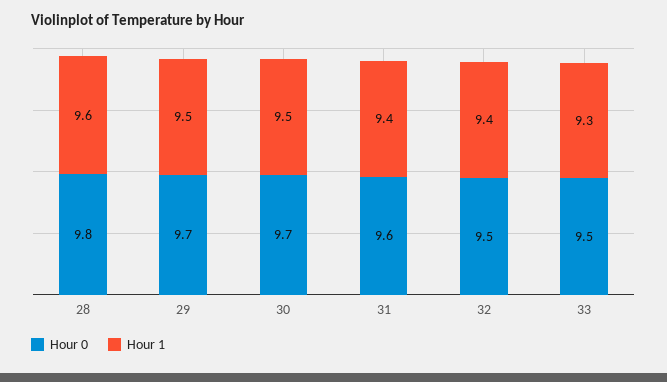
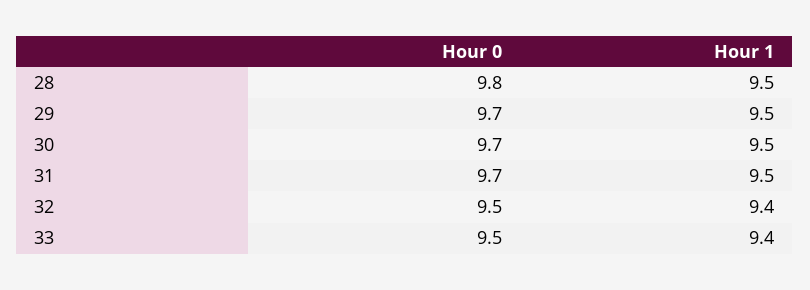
Hour 1, 28: 9.6 -> 9.5
Hour 0, 31: 9.6 -> 9.7
Hour 1, 31: 9.4 -> 9.5
Hour 1, 33: 9.3 -> 9.4

